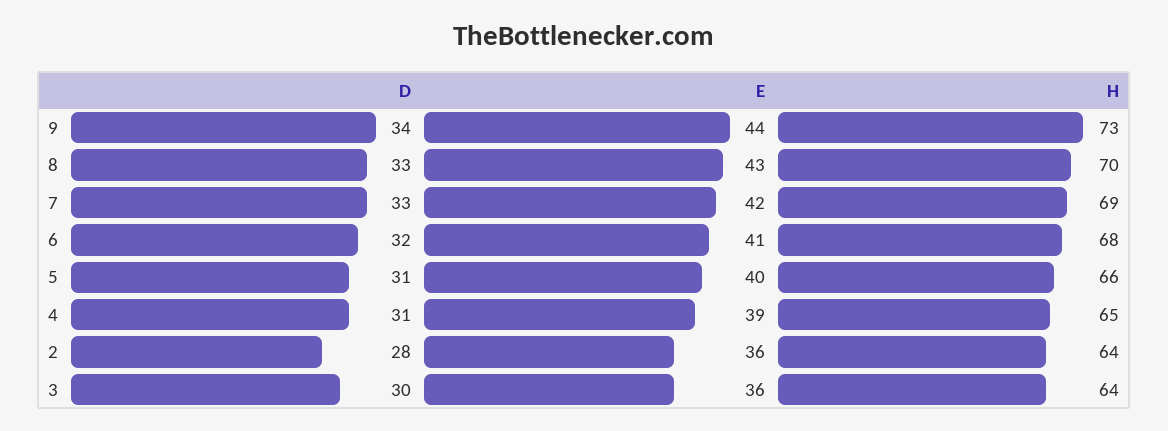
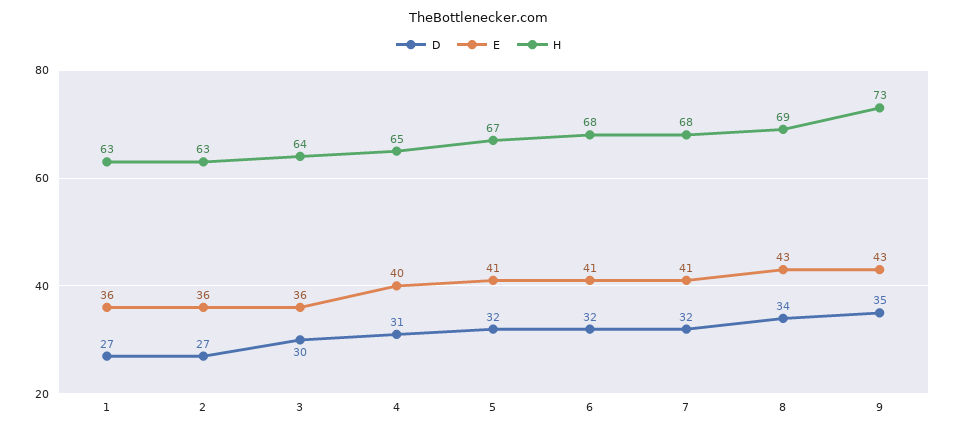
D, 9: 34 -> 35
E, 9: 44 -> 43
D, 8: 33 -> 34
H, 8: 70 -> 69
D, 7: 33 -> 32
E, 7: 42 -> 41
H, 7: 69 -> 68
D, 5: 31 -> 32
E, 5: 40 -> 41
H, 5: 66 -> 67
E, 4: 39 -> 40
D, 2: 28 -> 27
H, 2: 64 -> 63
D, 1: none -> 27
E, 1: none -> 36
H, 1: none -> 63

